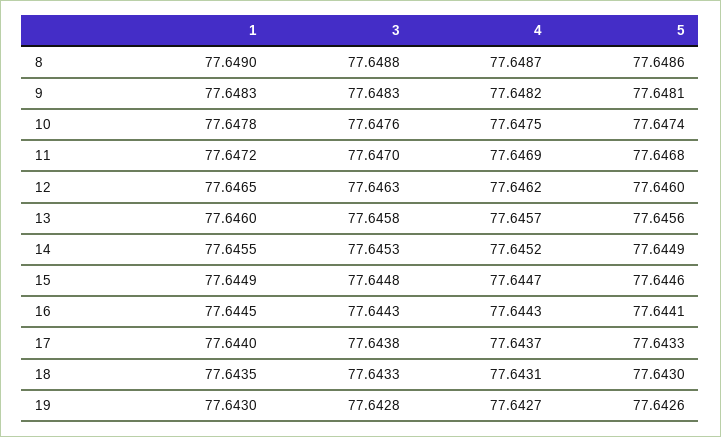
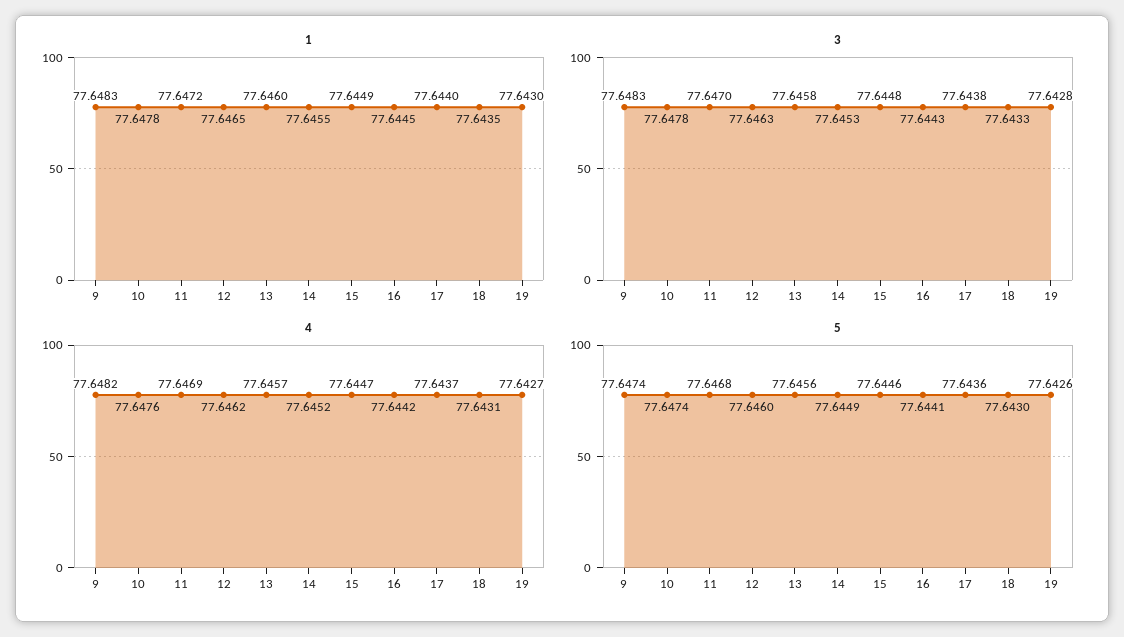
1, 8: 77.649 -> none
3, 8: 77.6488 -> none
4, 8: 77.6487 -> none
5, 8: 77.6486 -> none
5, 9: 77.6481 -> 77.6474
3, 10: 77.6476 -> 77.6478
4, 10: 77.6475 -> 77.6476
4, 16: 77.6443 -> 77.6442
5, 17: 77.6433 -> 77.6436

